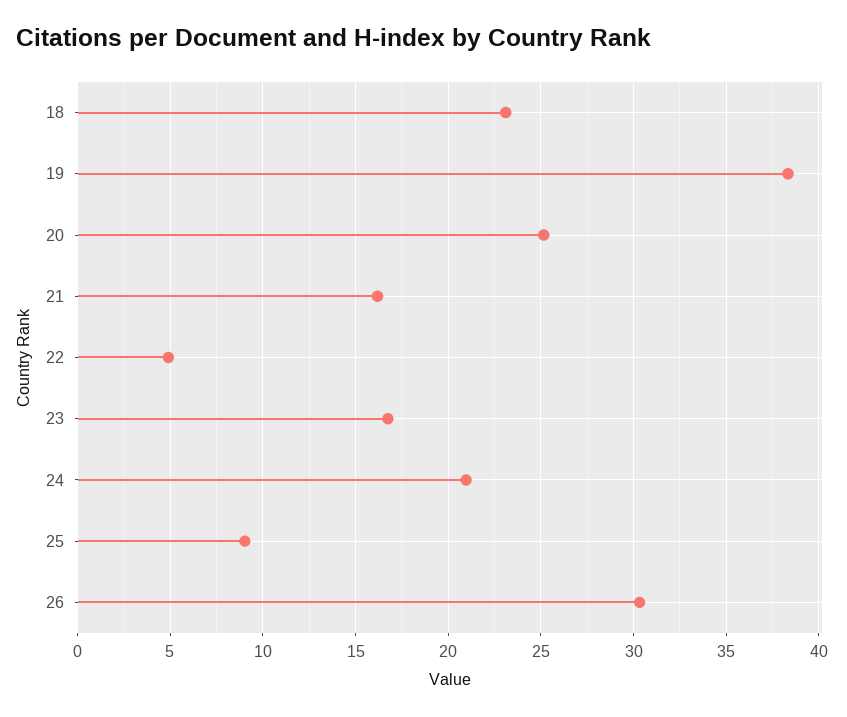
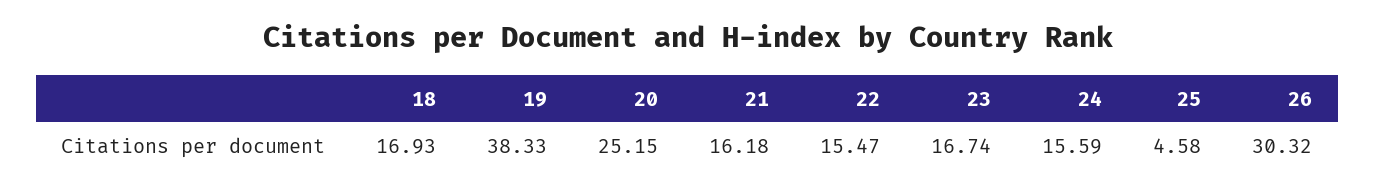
18: 23 -> 16.93
22: 5 -> 15.47
24: 21 -> 15.59
25: 9 -> 4.58

